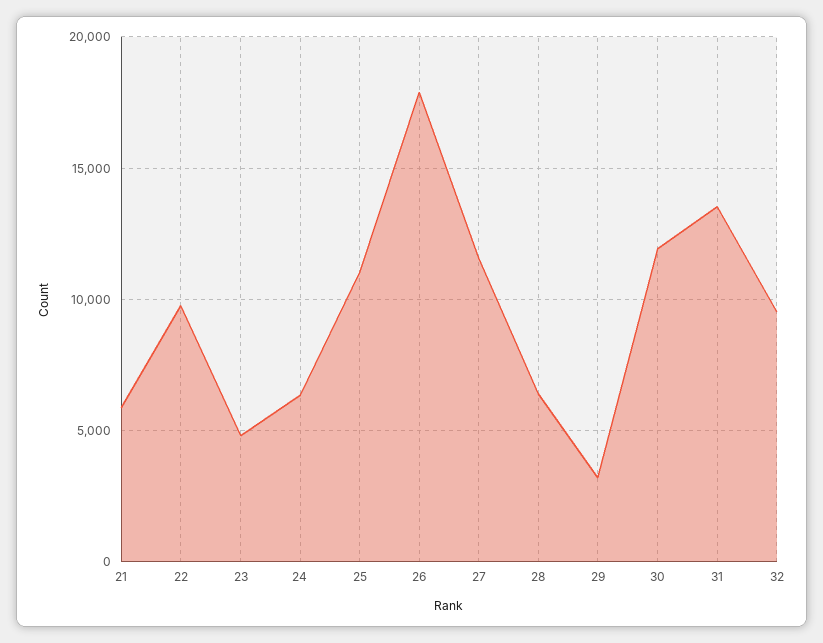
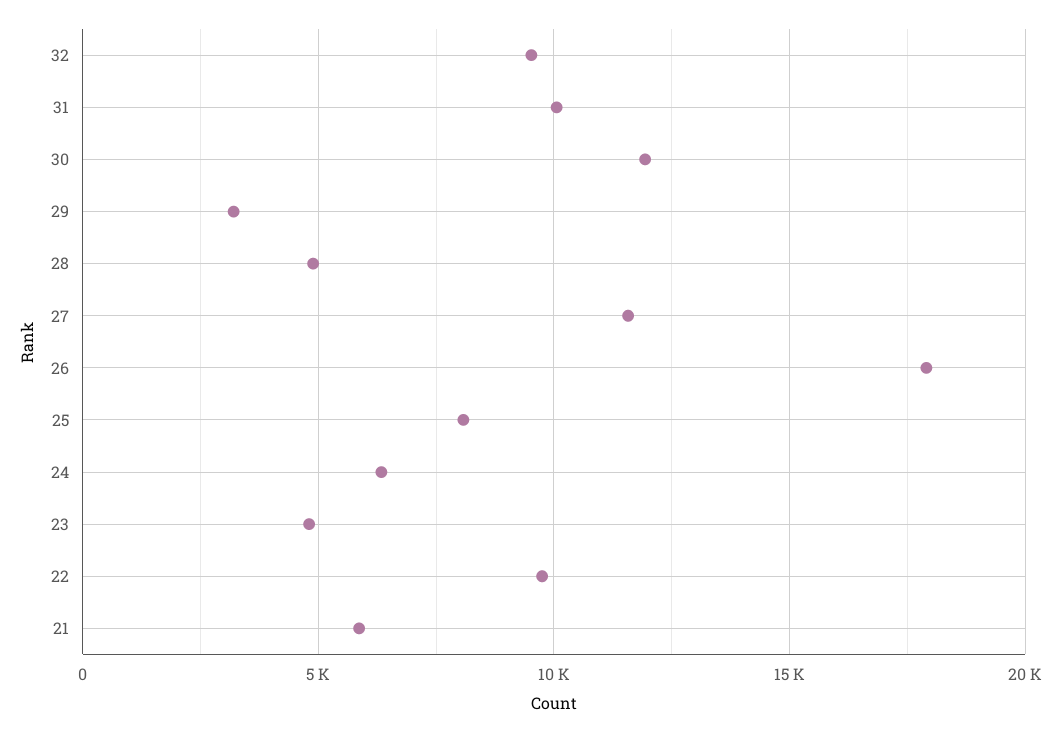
25: 11000 -> 8000
28: 6500 -> 5000
31: 13500 -> 10000

